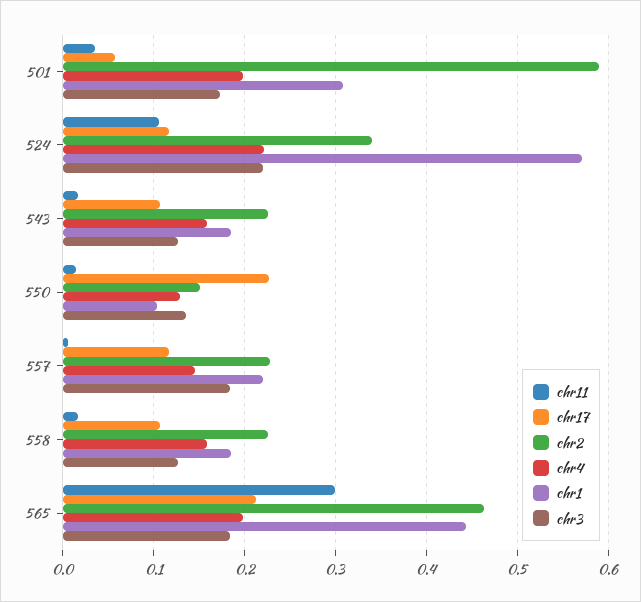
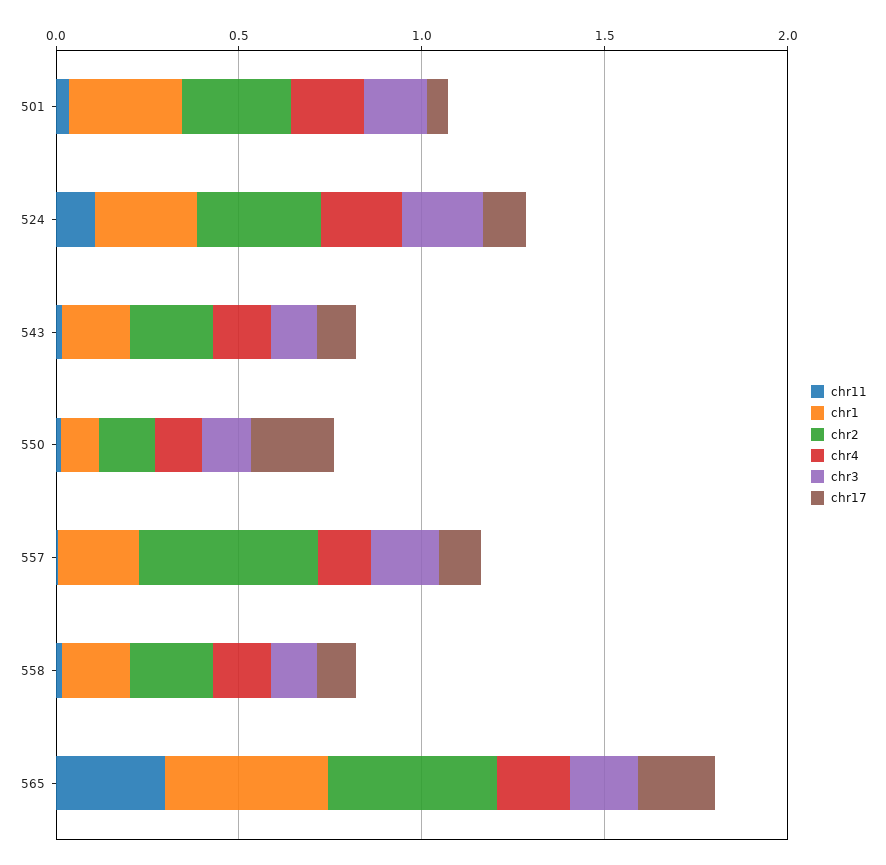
chr2, 501: 0.59 -> 0.3
chr1, 524: 0.57 -> 0.3
chr2, 557: 0.23 -> 0.5

